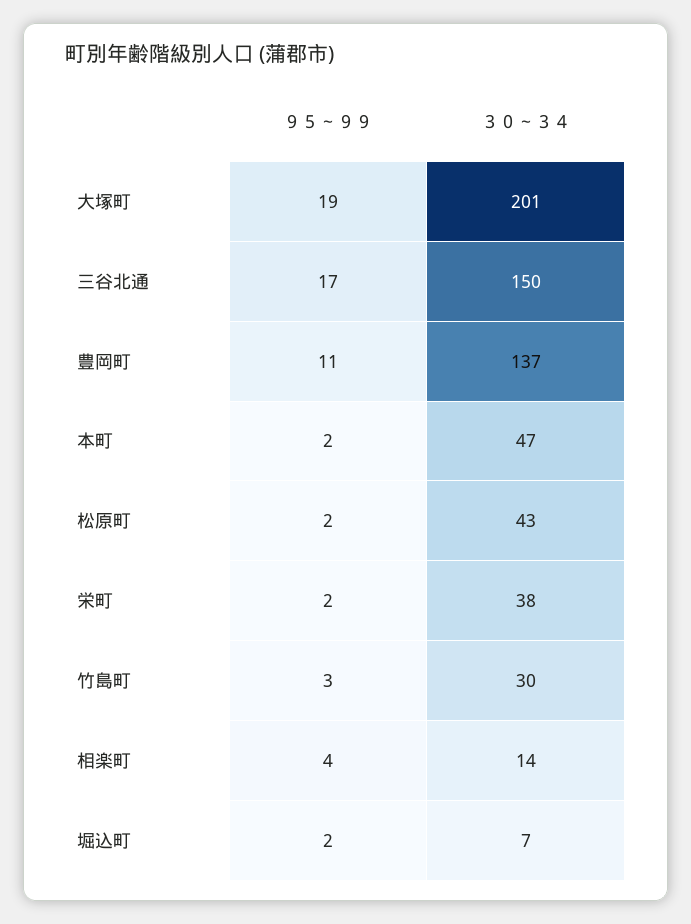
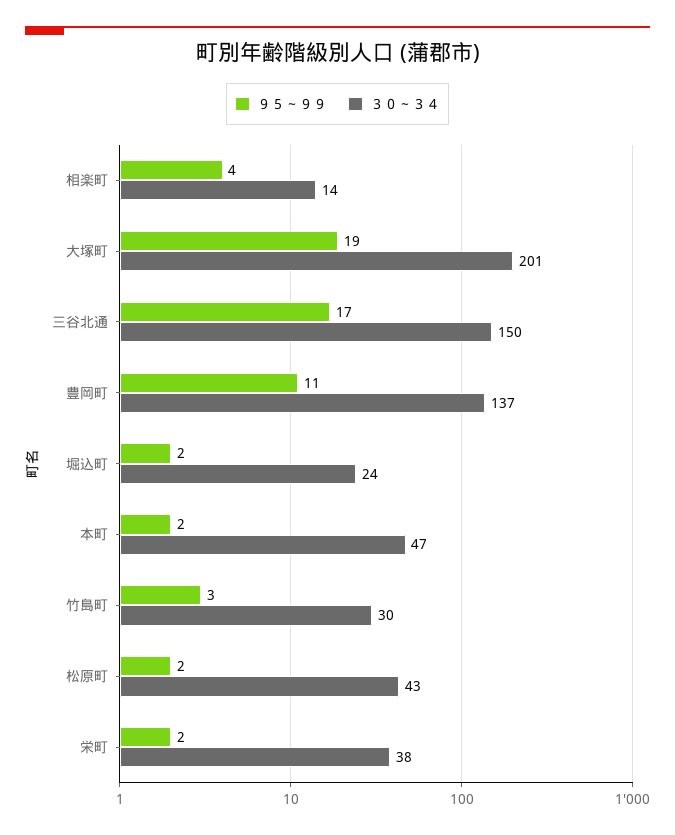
３０～３４, 堀込町: 7 -> 24

